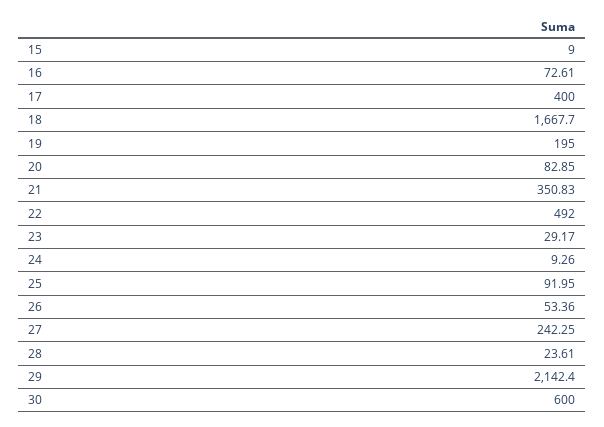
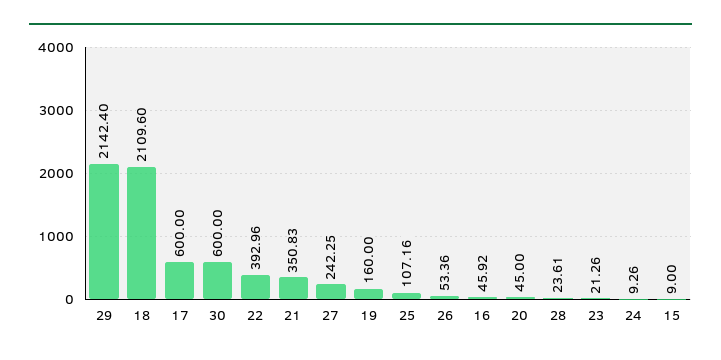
16: 72.61 -> 45.92
17: 400 -> 600
18: 1667.7 -> 2109.6
19: 195 -> 160
20: 82.85 -> 45
22: 492 -> 392.96
23: 29.17 -> 21.26
25: 91.95 -> 107.16

